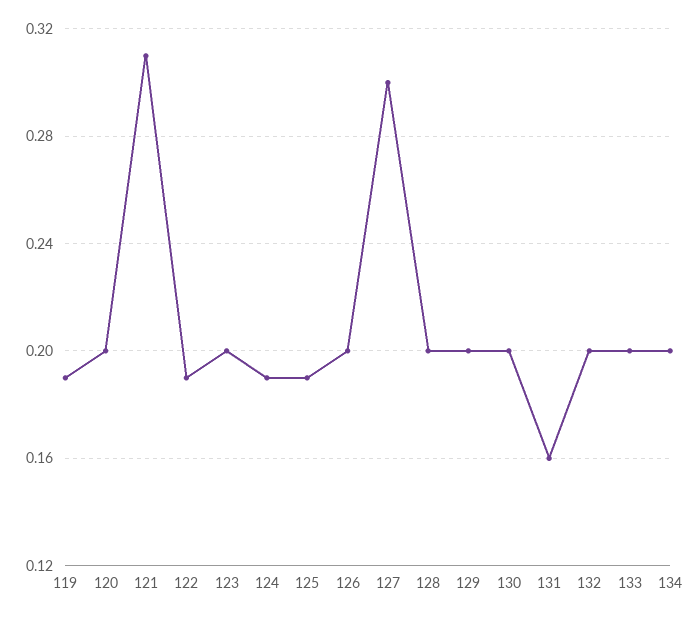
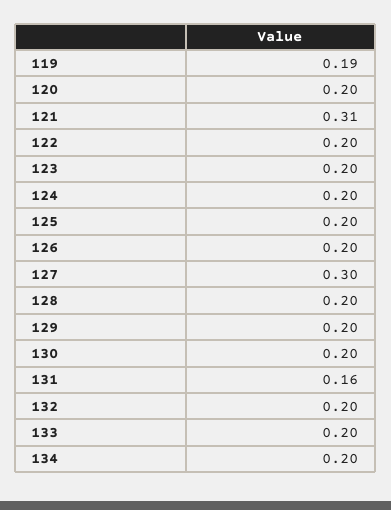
122: 0.19 -> 0.2
124: 0.19 -> 0.2
125: 0.19 -> 0.2

